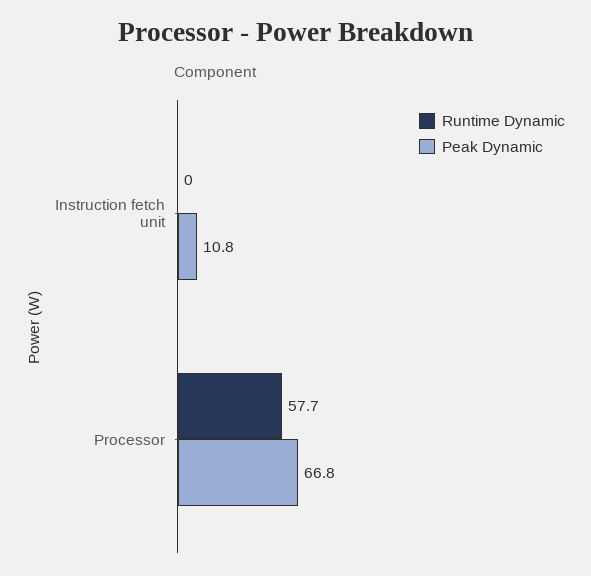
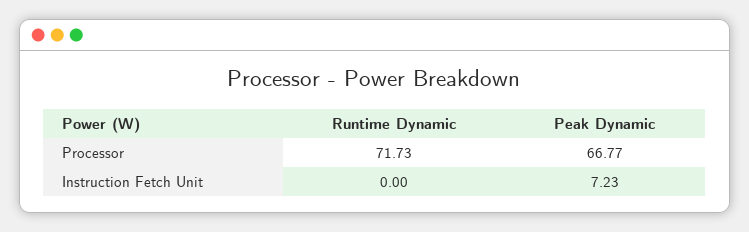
Peak Dynamic, Instruction fetch unit: 10.8 -> 7.23
Runtime Dynamic, Processor: 57.7 -> 71.73

